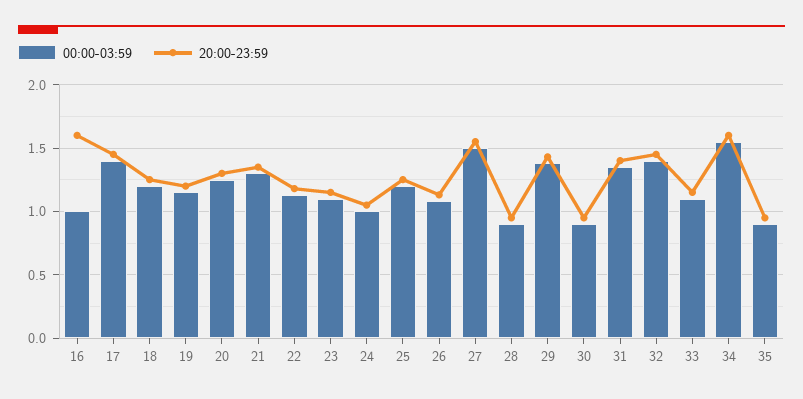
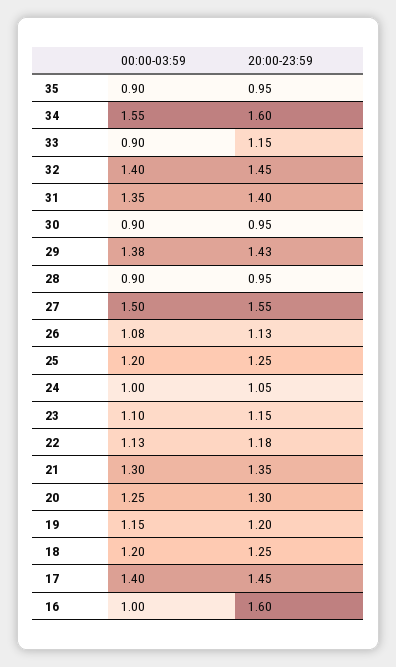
00:00-03:59, 33: 1.1 -> 0.9

